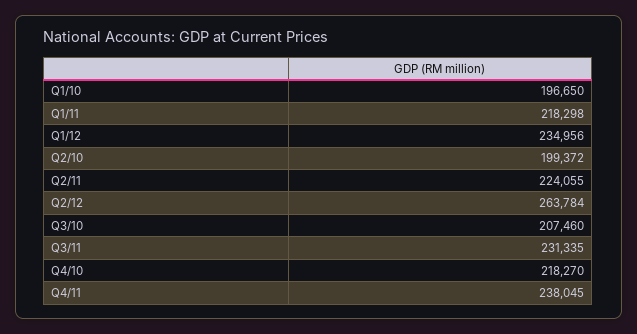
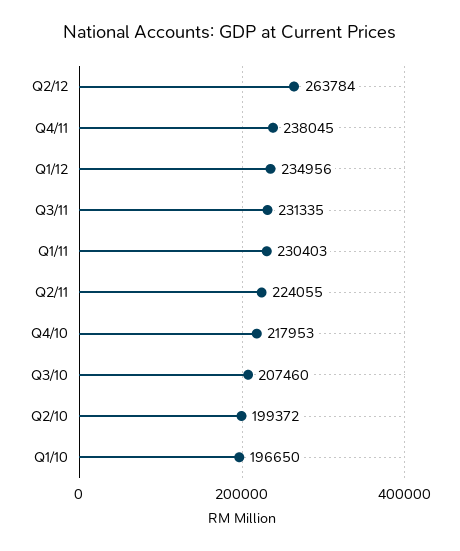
Q1/11: 218298 -> 230403
Q4/10: 218270 -> 217953

